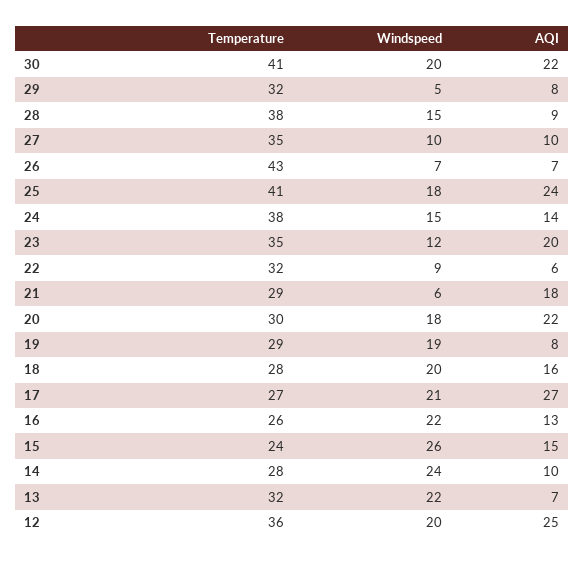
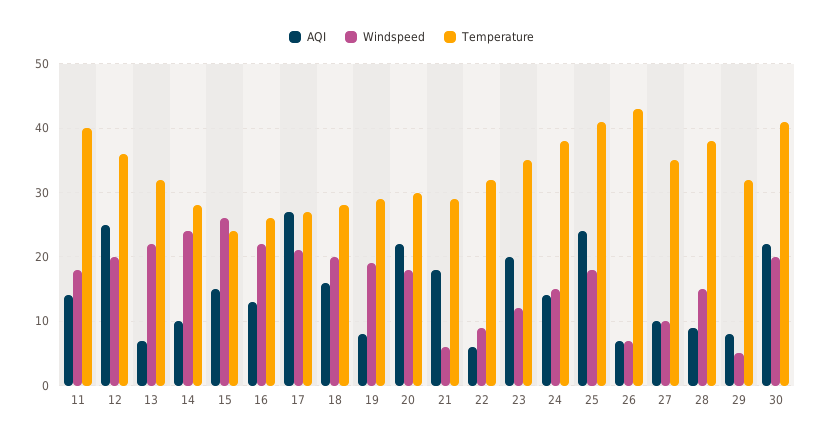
AQI, 11: none -> 14
Windspeed, 11: none -> 18
Temperature, 11: none -> 40

